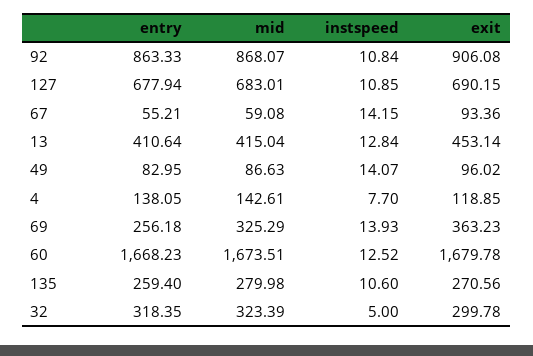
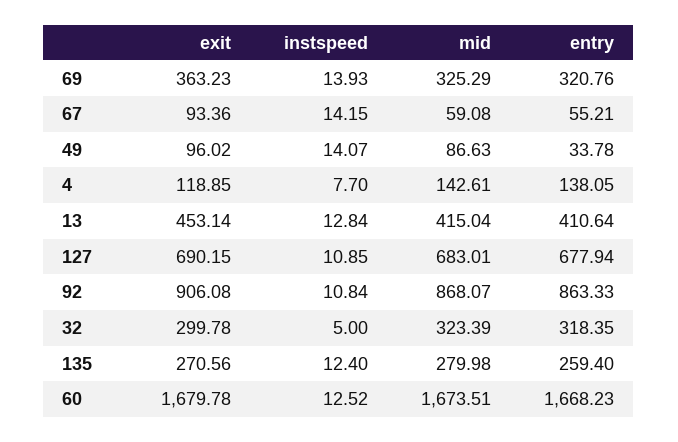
entry, 49: 82.95 -> 33.78
entry, 69: 256.18 -> 320.76
instspeed, 135: 10.6 -> 12.4

